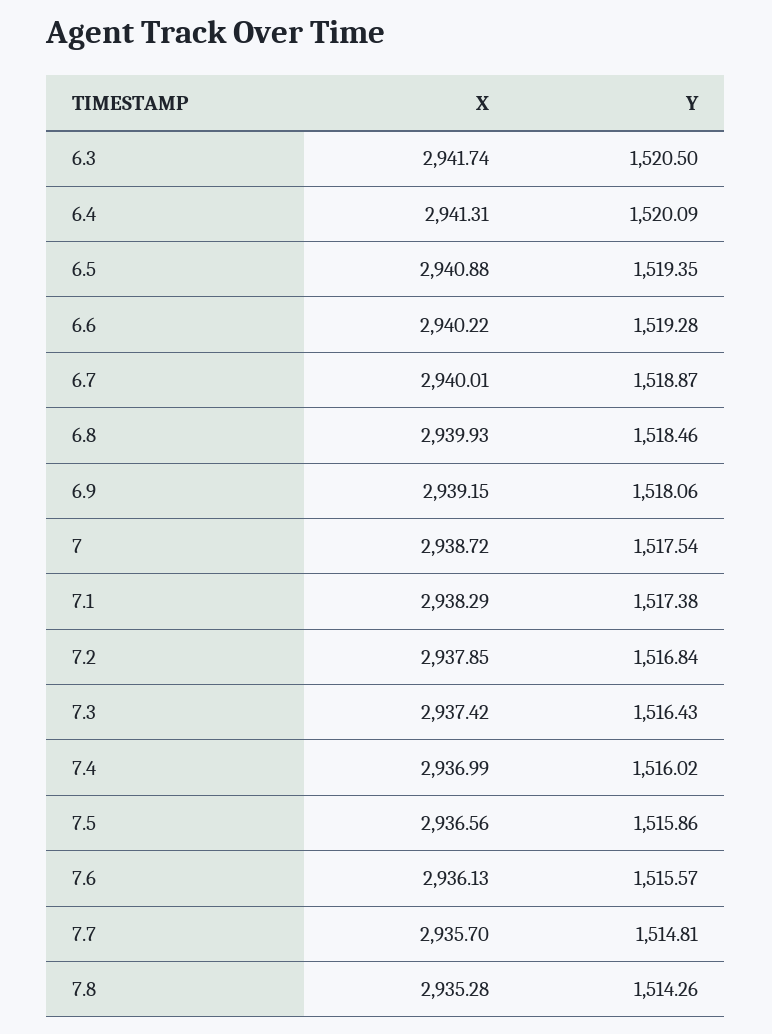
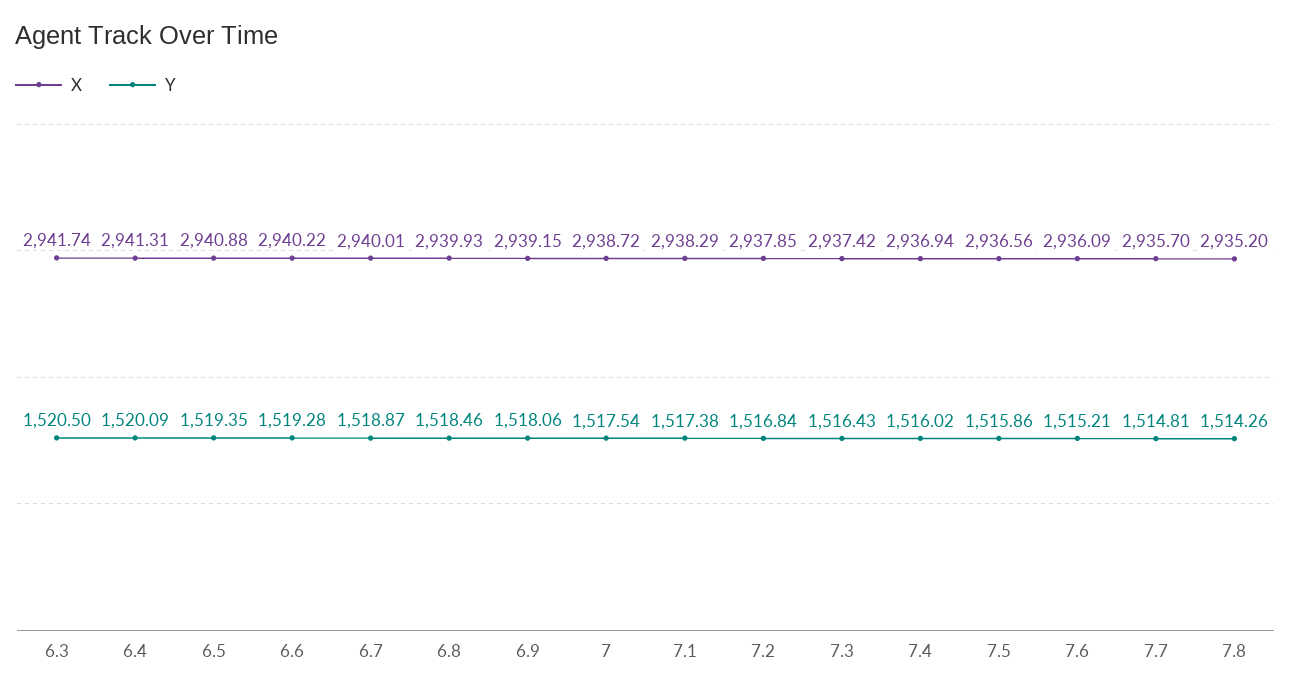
X, 7.4: 2936.99 -> 2936.94
X, 7.6: 2936.13 -> 2936.09
Y, 7.6: 1515.57 -> 1515.21
X, 7.8: 2935.28 -> 2935.2

